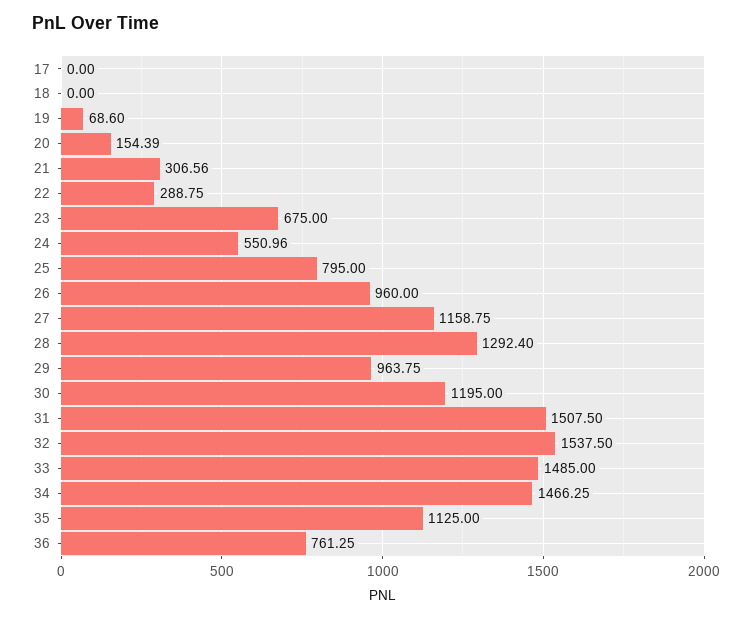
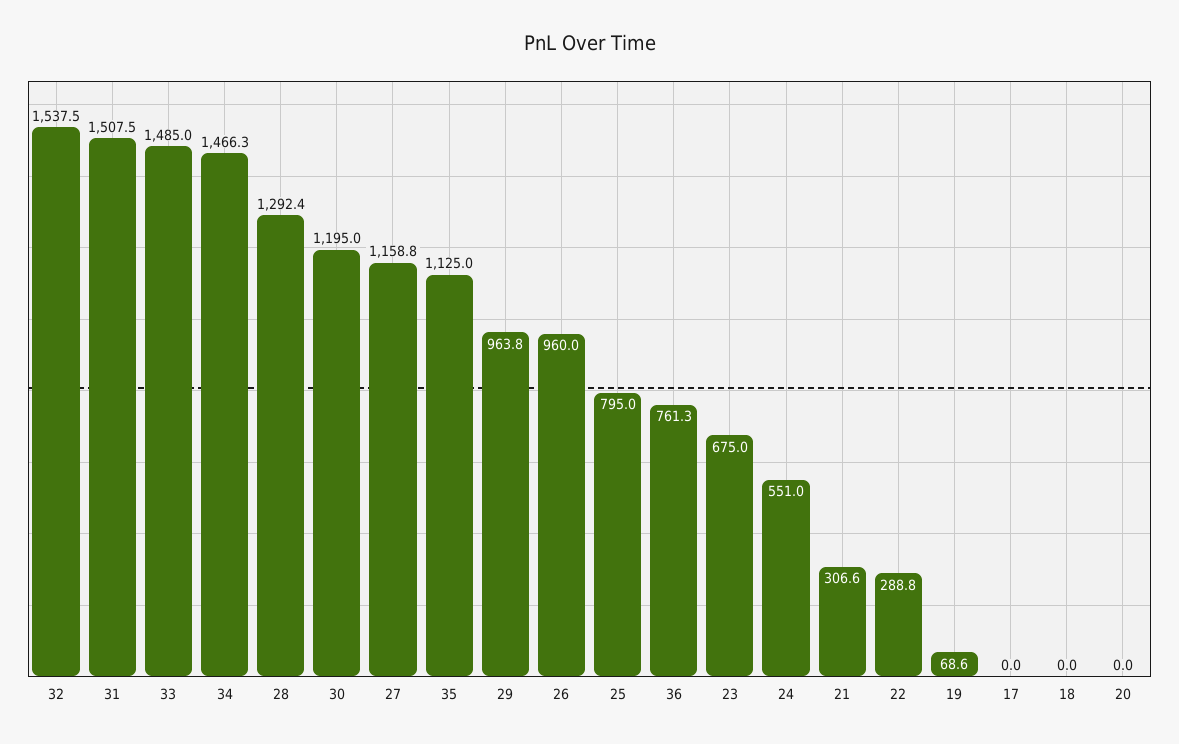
20: 154.39 -> 0

